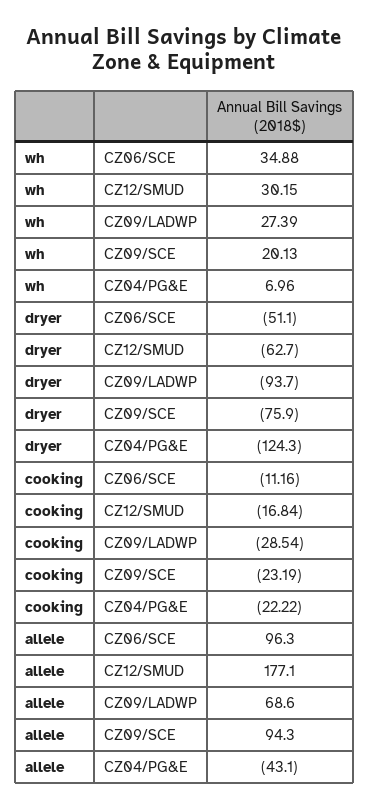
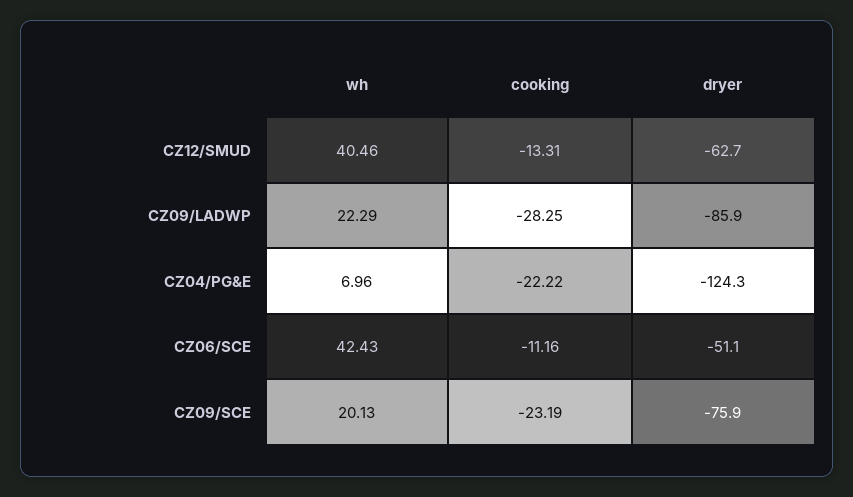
wh, CZ06/SCE: 34.88 -> 42.43
wh, CZ12/SMUD: 30.15 -> 40.46
wh, CZ09/LADWP: 27.39 -> 22.29
dryer, CZ09/LADWP: -93.7 -> -85.9
cooking, CZ12/SMUD: -16.84 -> -13.31
cooking, CZ09/LADWP: -28.54 -> -28.25
allele, CZ06/SCE: 96.3 -> none
allele, CZ12/SMUD: 177.1 -> none
allele, CZ09/LADWP: 68.6 -> none
allele, CZ09/SCE: 94.3 -> none
allele, CZ04/PG&E: -43.1 -> none

